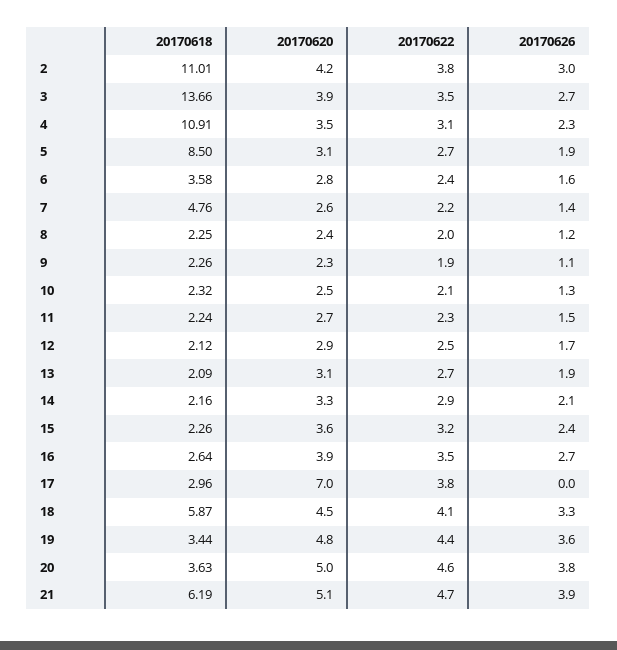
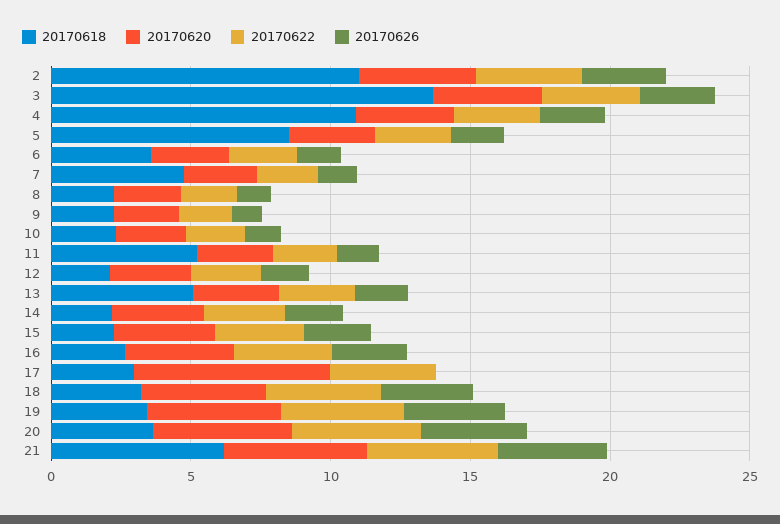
20170618, 11: 2.24 -> 5
20170618, 13: 2.09 -> 5
20170618, 18: 5.87 -> 3

